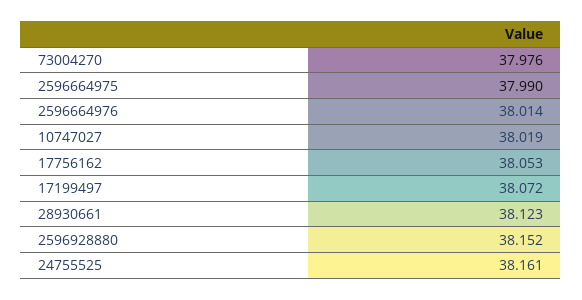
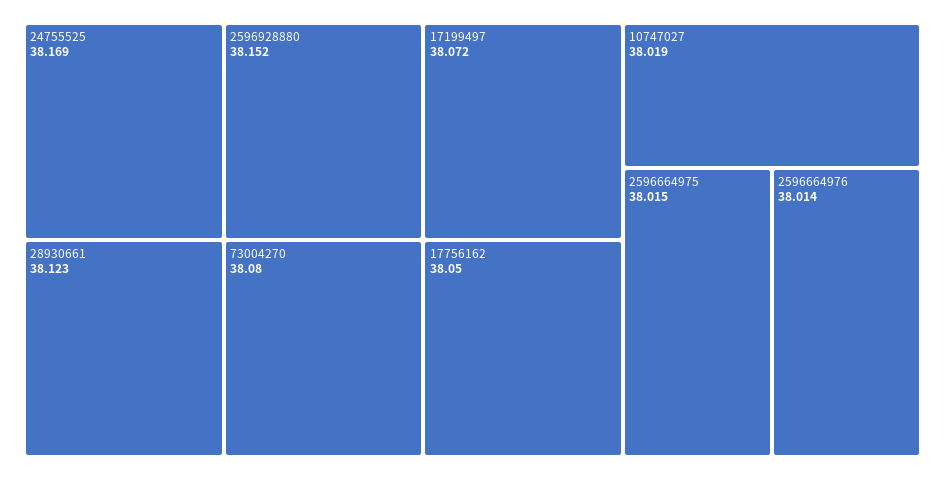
73004270: 37.976 -> 38.08
2596664975: 37.99 -> 38.015
17756162: 38.053 -> 38.05
24755525: 38.161 -> 38.169

